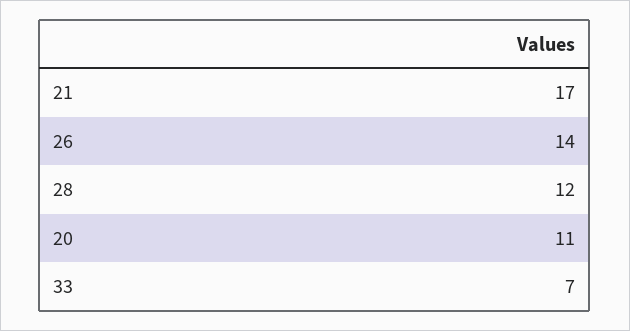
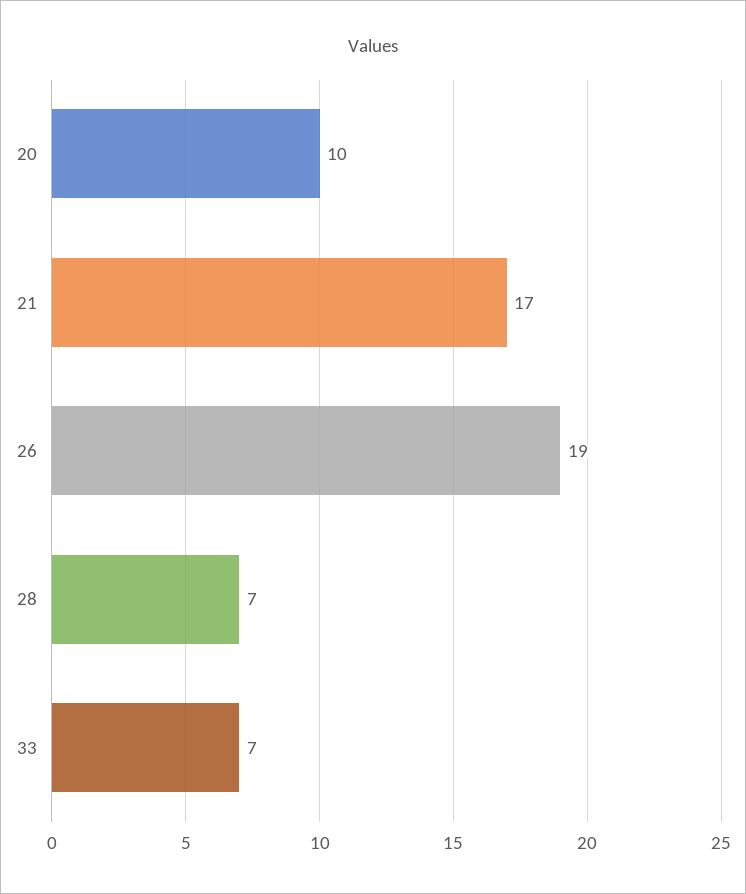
26: 14 -> 19
28: 12 -> 7
20: 11 -> 10

